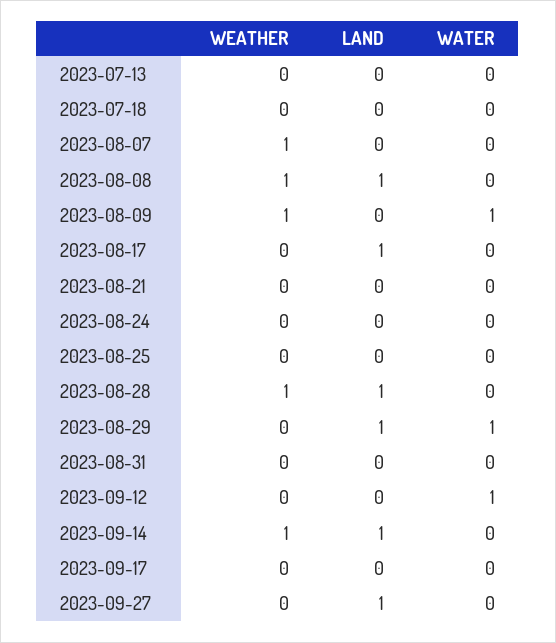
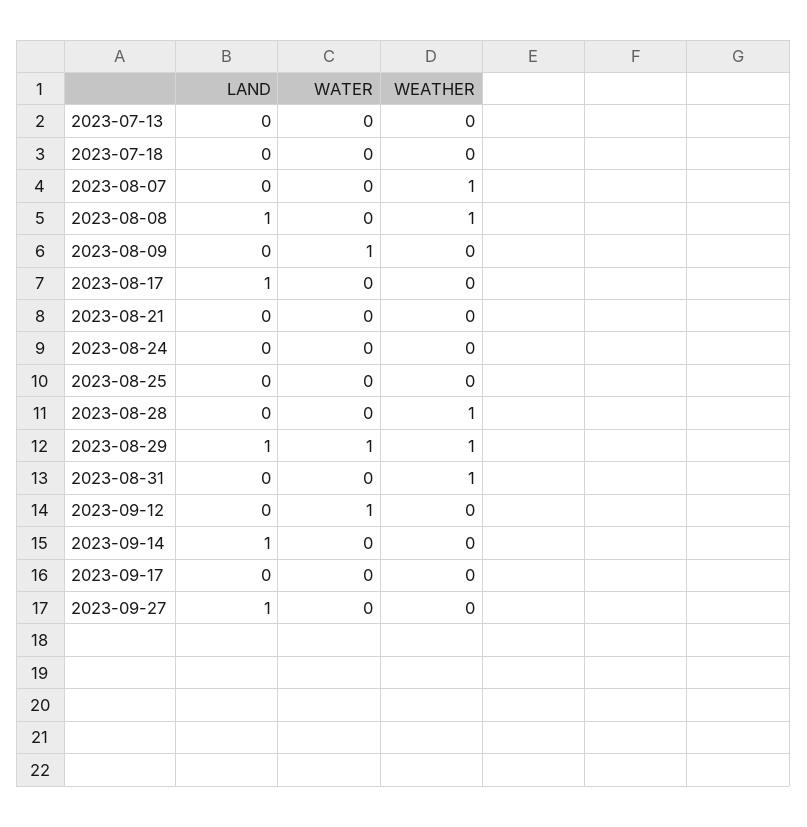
WEATHER, 2023-08-09: 1 -> 0
LAND, 2023-08-28: 1 -> 0
WEATHER, 2023-08-29: 0 -> 1
WEATHER, 2023-08-31: 0 -> 1
WEATHER, 2023-09-14: 1 -> 0

